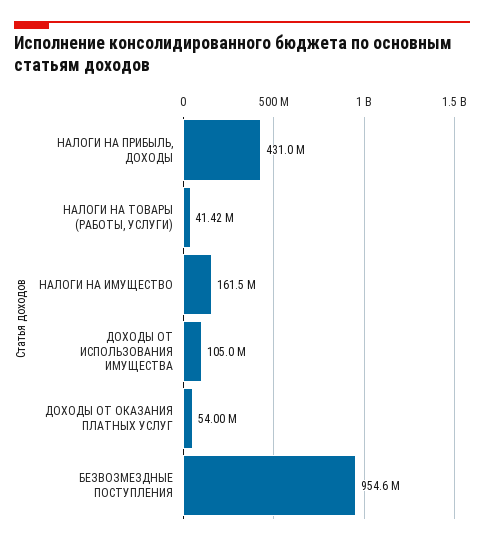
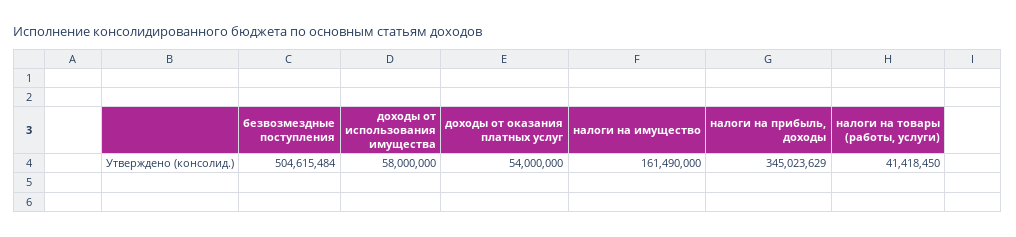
НАЛОГИ НА ПРИБЫЛЬ, ДОХОДЫ: 431000000 -> 345023629
ДОХОДЫ ОТ ИСПОЛЬЗОВАНИЯ ИМУЩЕСТВА: 105000000 -> 58000000
БЕЗВОЗМЕЗДНЫЕ ПОСТУПЛЕНИЯ: 954600000 -> 504615484

